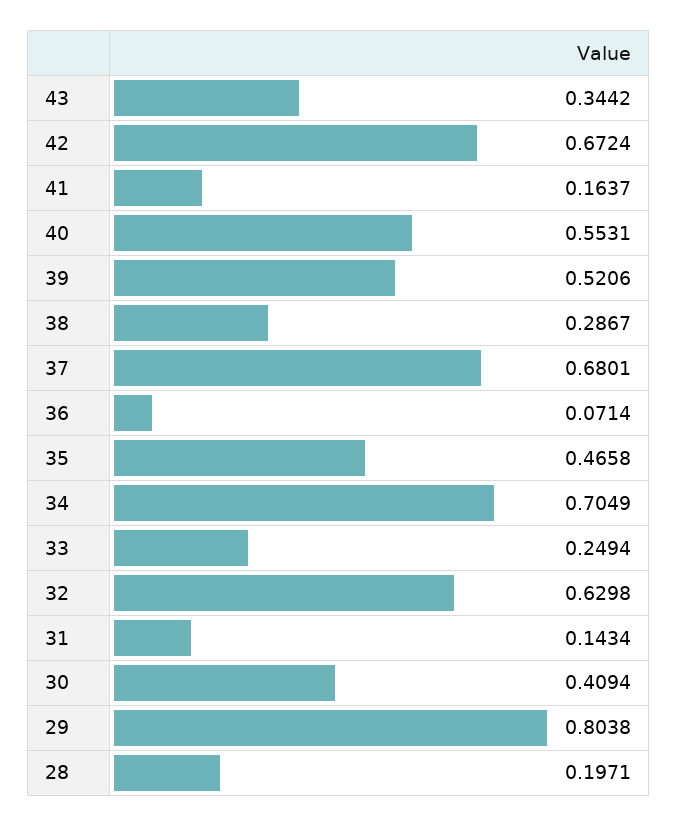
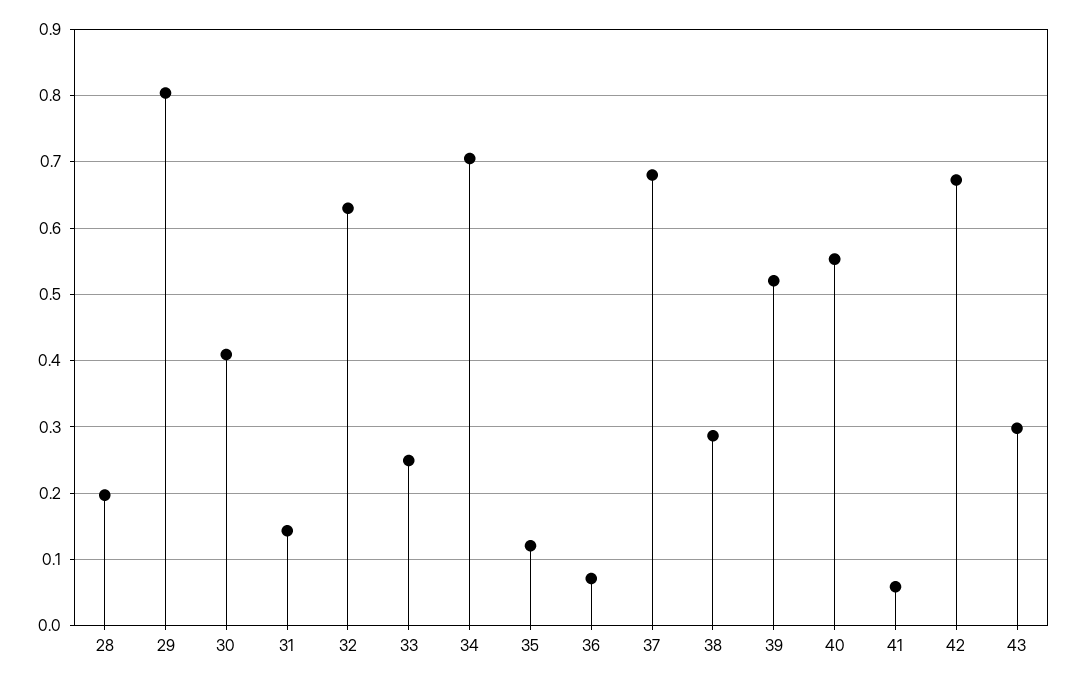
43: 0.3442 -> 0.3
41: 0.1637 -> 0.06
35: 0.4658 -> 0.12

